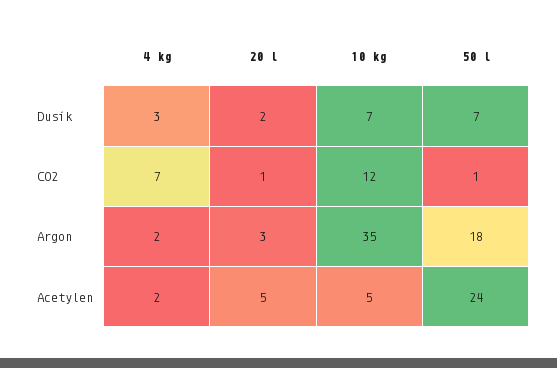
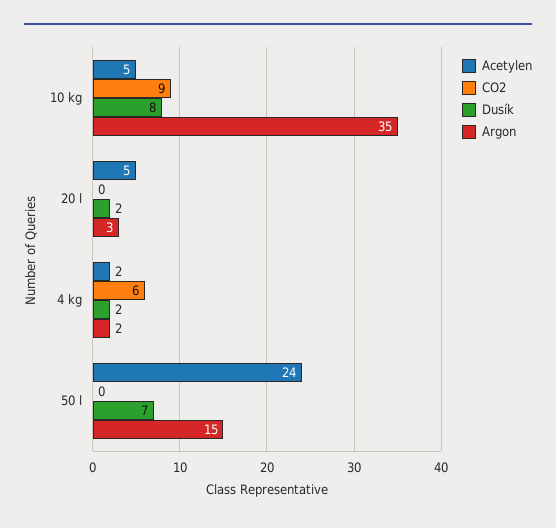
Dusík, 4 kg: 3 -> 2
Dusík, 10 kg: 7 -> 8
CO2, 4 kg: 7 -> 6
CO2, 20 l: 1 -> 0
CO2, 10 kg: 12 -> 9
CO2, 50 l: 1 -> 0
Argon, 50 l: 18 -> 15

